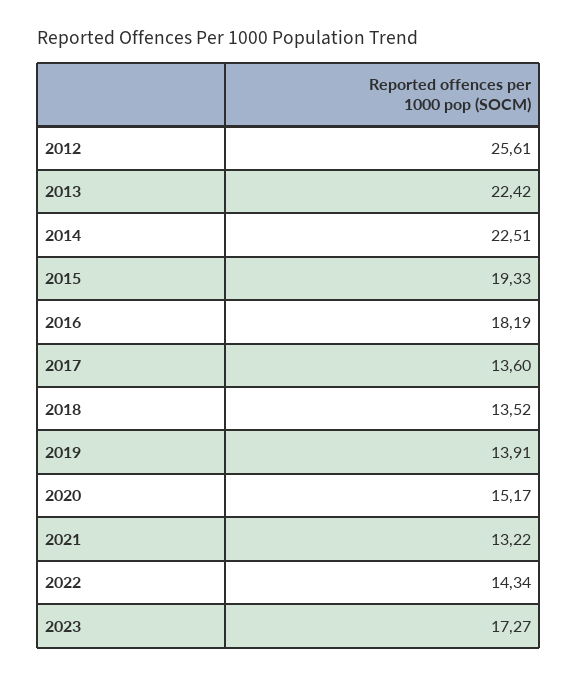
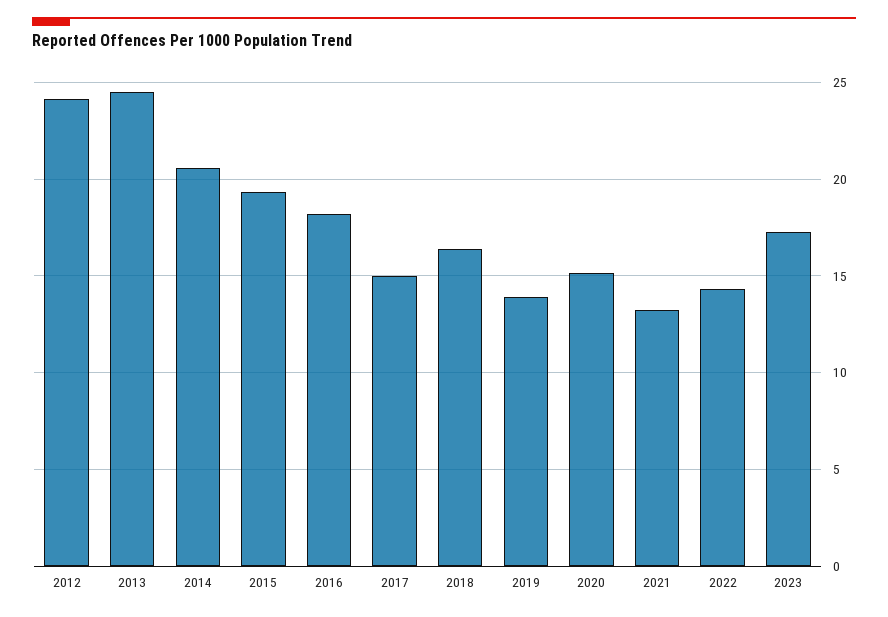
2012: 25.61 -> 24
2013: 22.42 -> 24.5
2014: 22.51 -> 20.5
2017: 13.6 -> 15
2018: 13.52 -> 16.5

